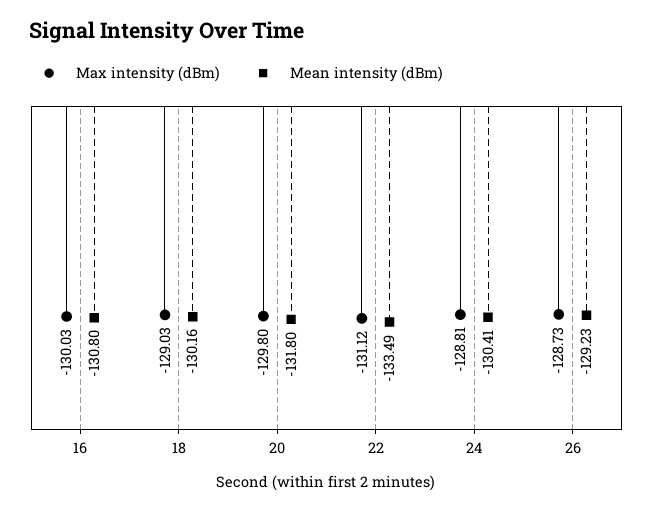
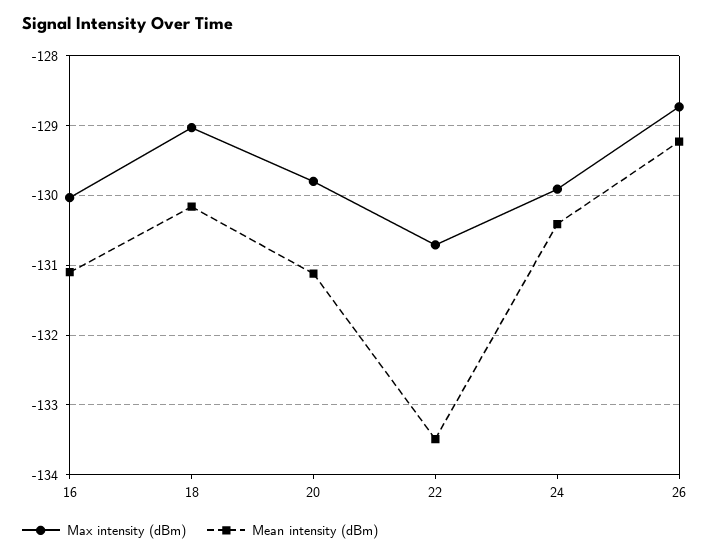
Mean intensity (dBm), 16: -130.8 -> -131.1
Mean intensity (dBm), 20: -131.8 -> -131.1
Max intensity (dBm), 22: -131.12 -> -130.7
Max intensity (dBm), 24: -128.81 -> -129.9

